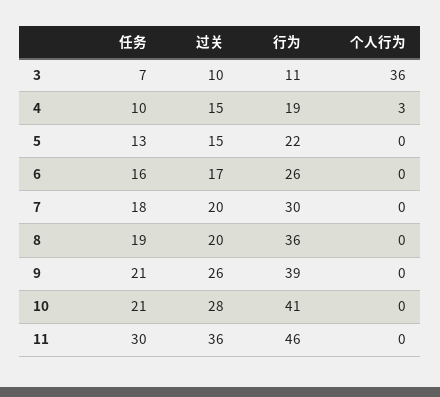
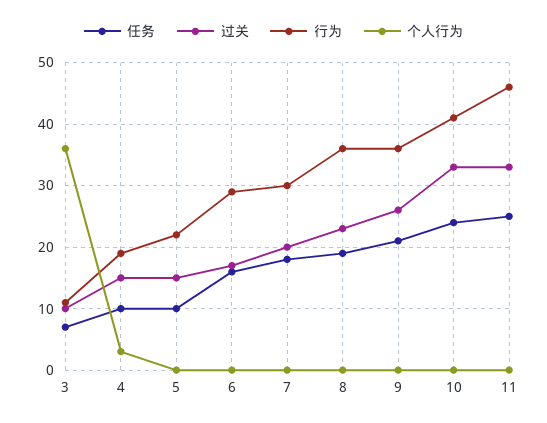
任务, 5: 13 -> 10
行为, 6: 26 -> 29
过关, 8: 20 -> 23
行为, 9: 39 -> 36
任务, 10: 21 -> 24
过关, 10: 28 -> 33
任务, 11: 30 -> 25
过关, 11: 36 -> 33

